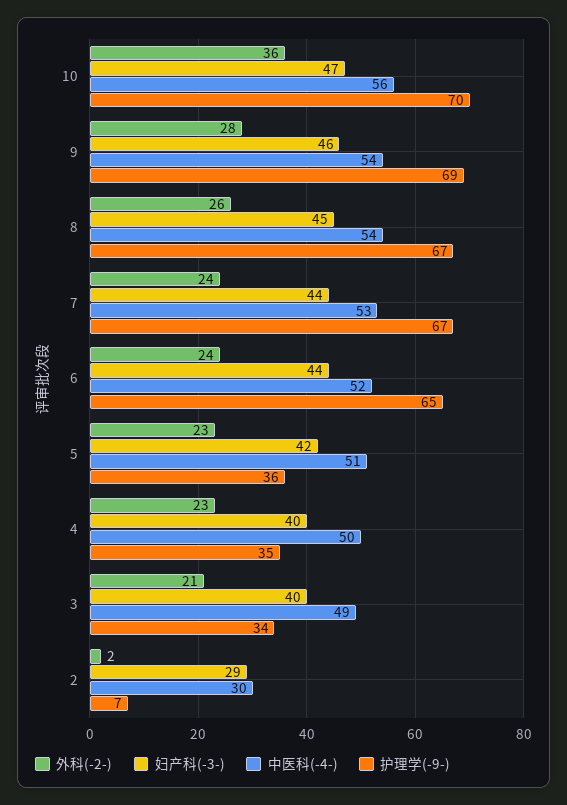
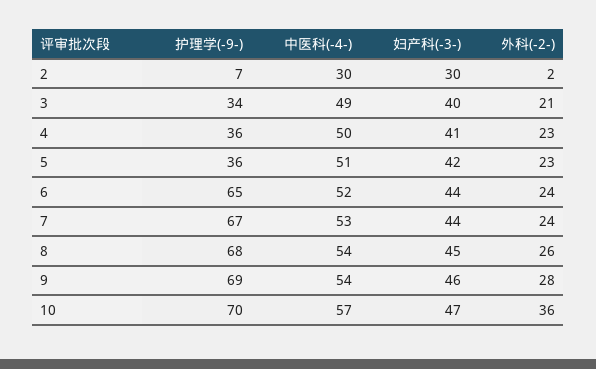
中医科(-4-), 10: 56 -> 57
护理学(-9-), 8: 67 -> 68
妇产科(-3-), 4: 40 -> 41
护理学(-9-), 4: 35 -> 36
妇产科(-3-), 2: 29 -> 30

